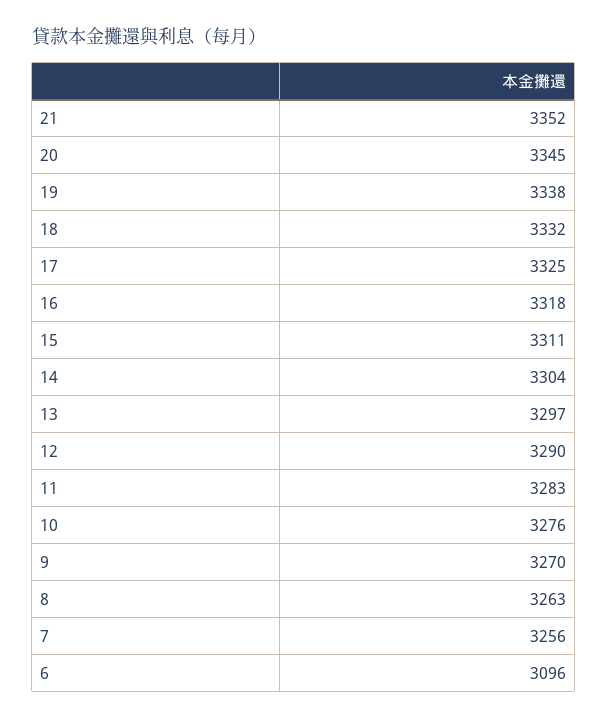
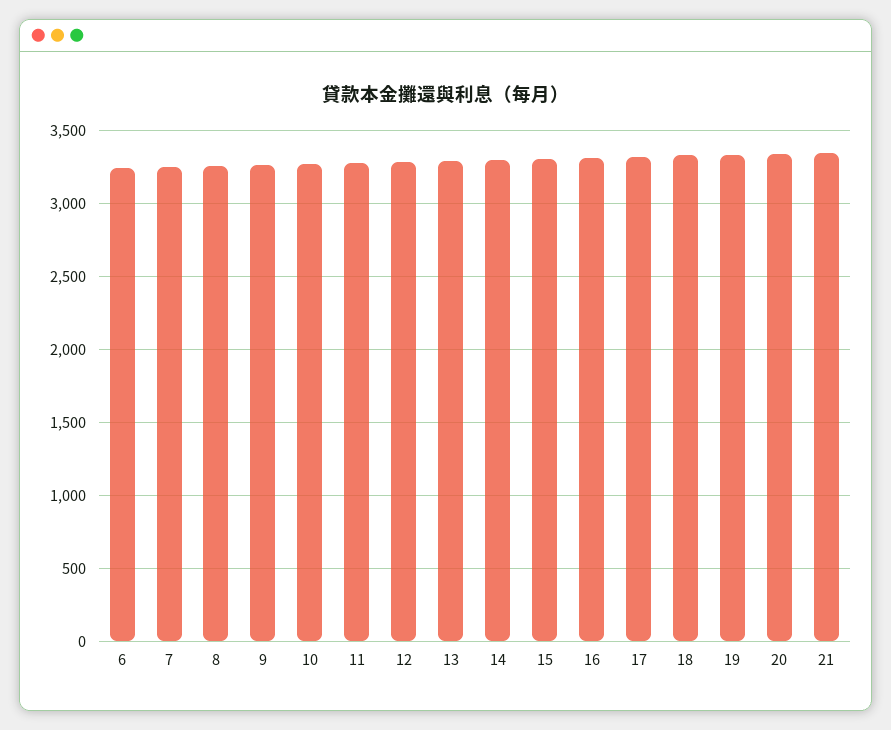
6: 3096 -> 3250

